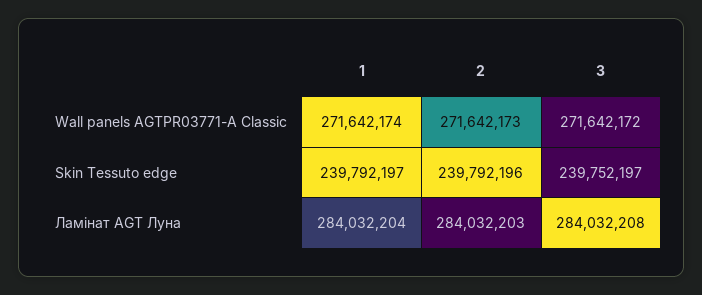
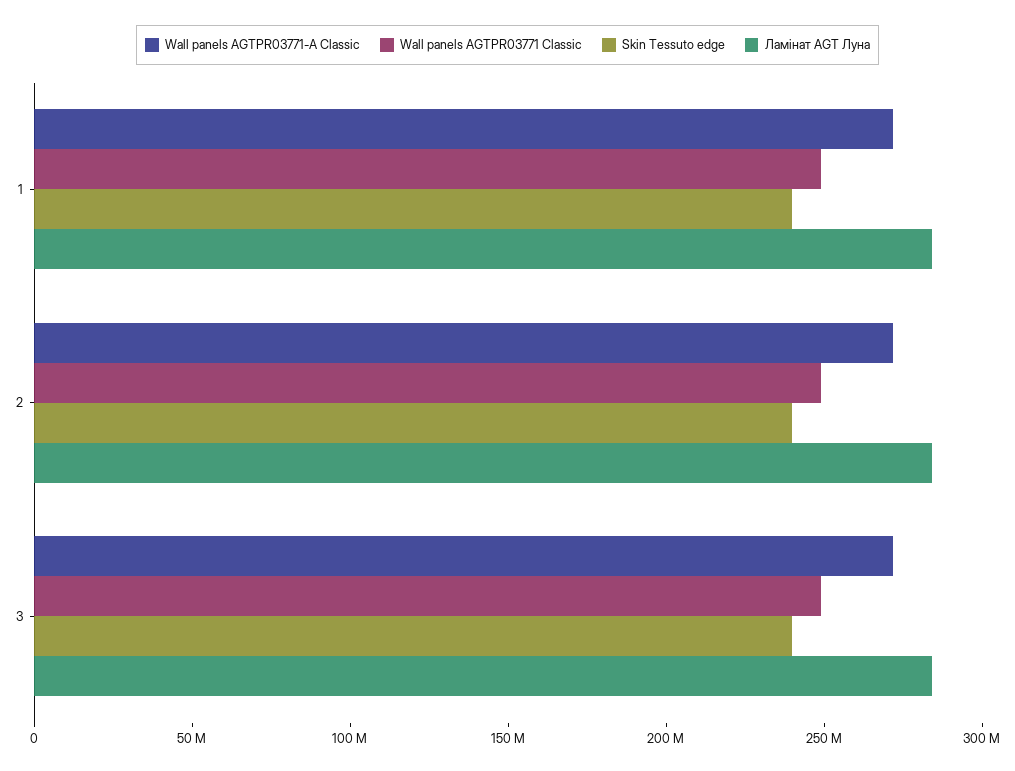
Wall panels AGTPR03771 Classic, 1: none -> 250000000
Wall panels AGTPR03771 Classic, 2: none -> 250000000
Wall panels AGTPR03771 Classic, 3: none -> 250000000

